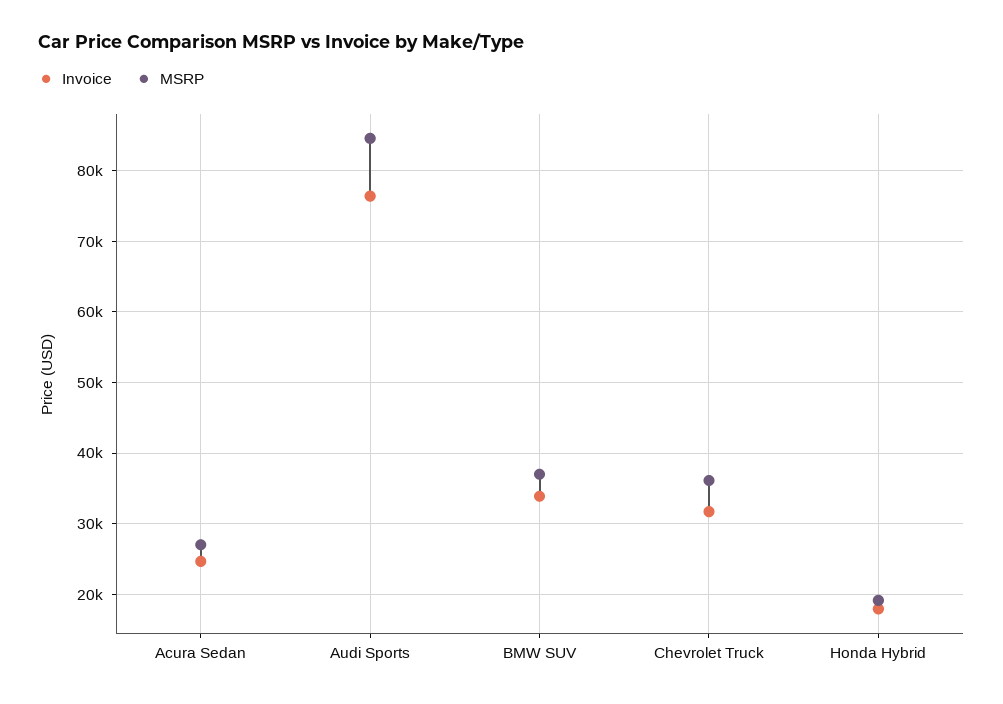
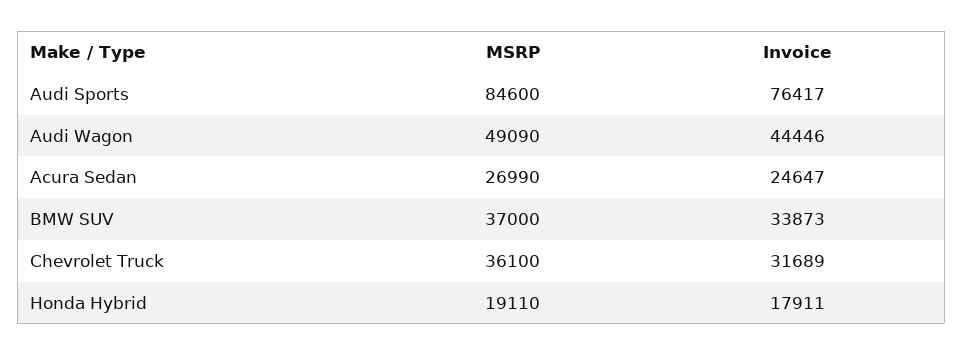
MSRP, Audi Wagon: none -> 49090
Invoice, Audi Wagon: none -> 44446

